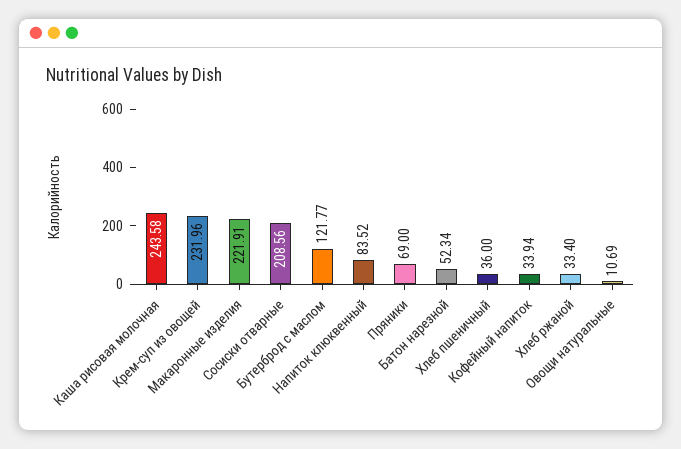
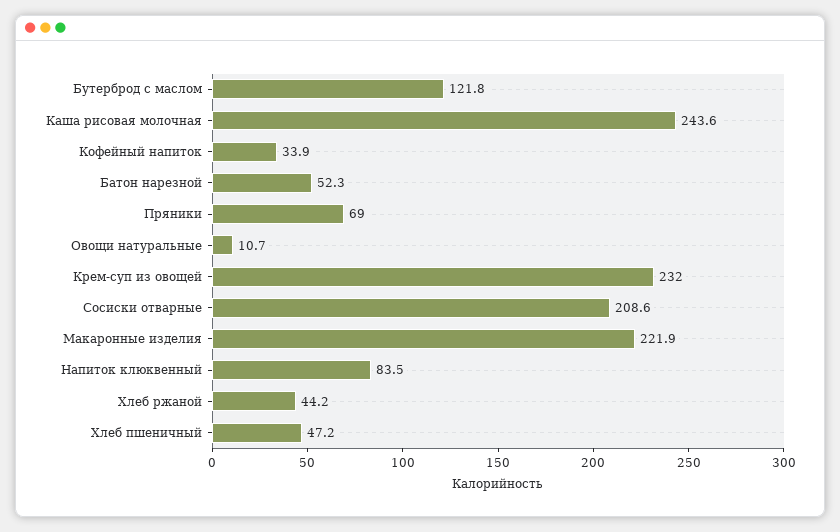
Хлеб пшеничный: 36 -> 47.2
Хлеб ржаной: 33.4 -> 44.2

